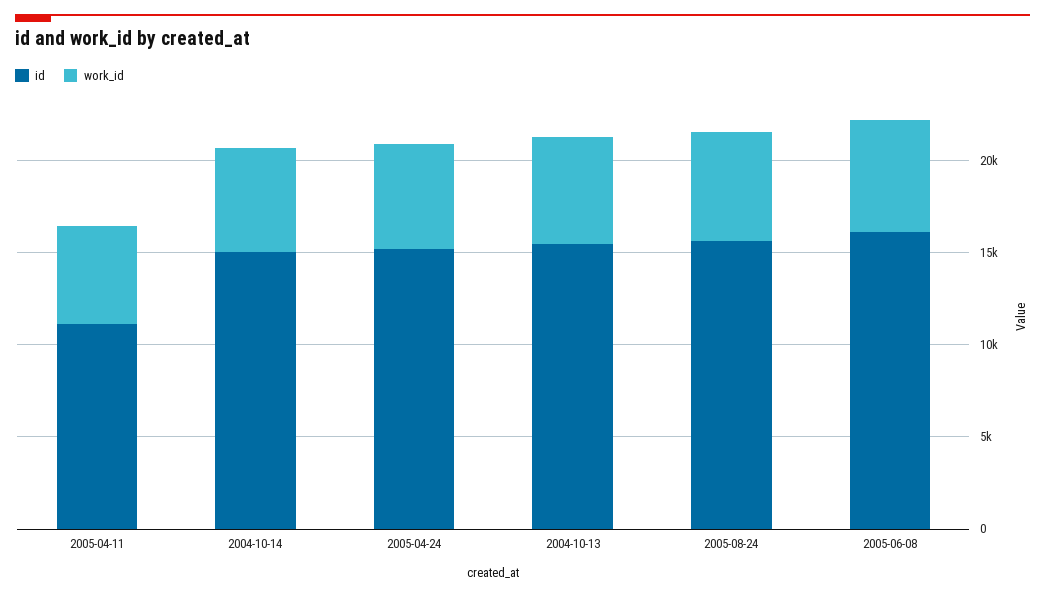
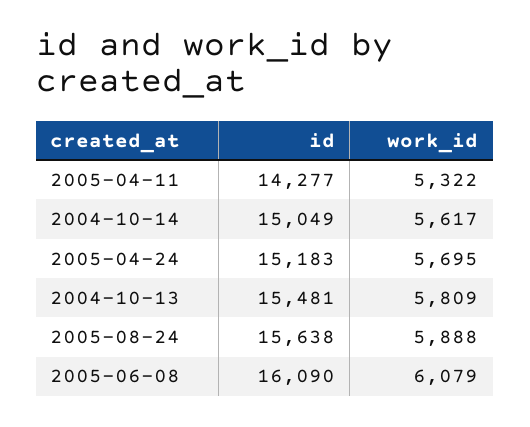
id, 2005-04-11: 11000 -> 14277

